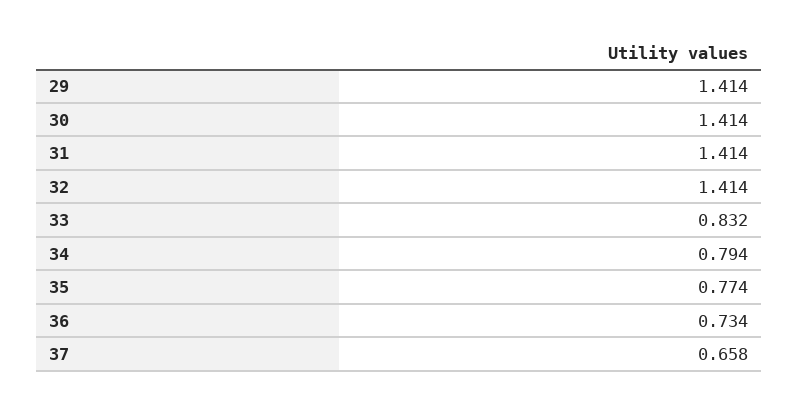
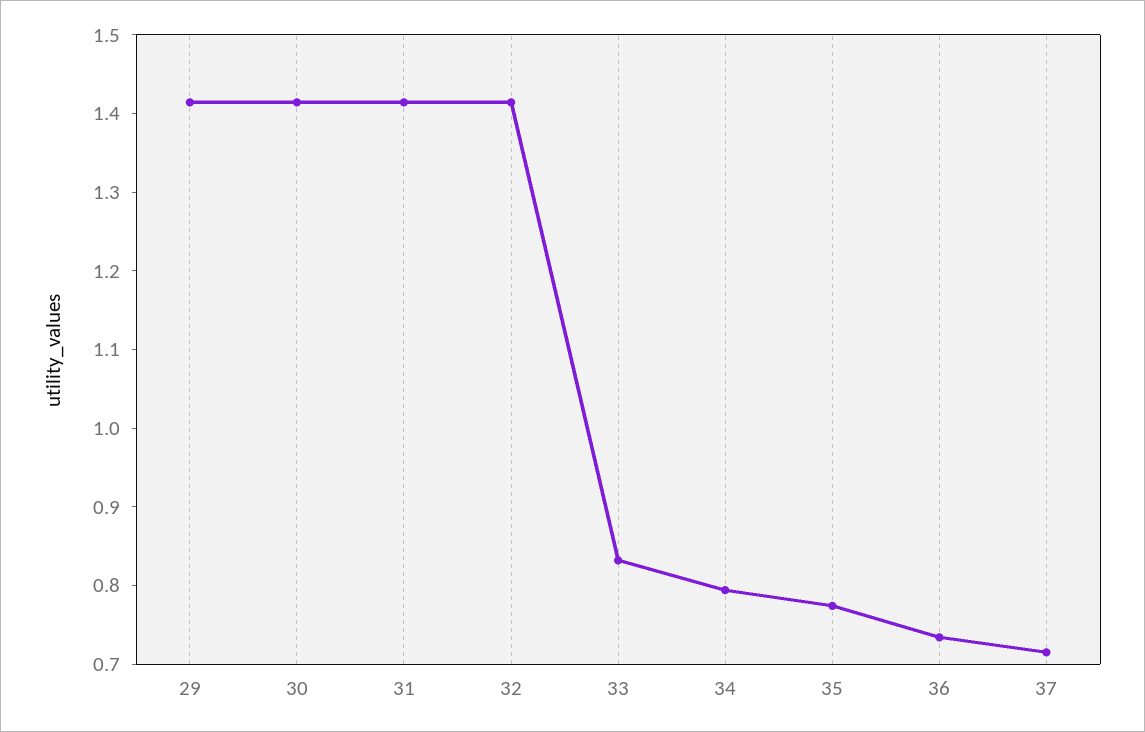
37: 0.658 -> 0.72

